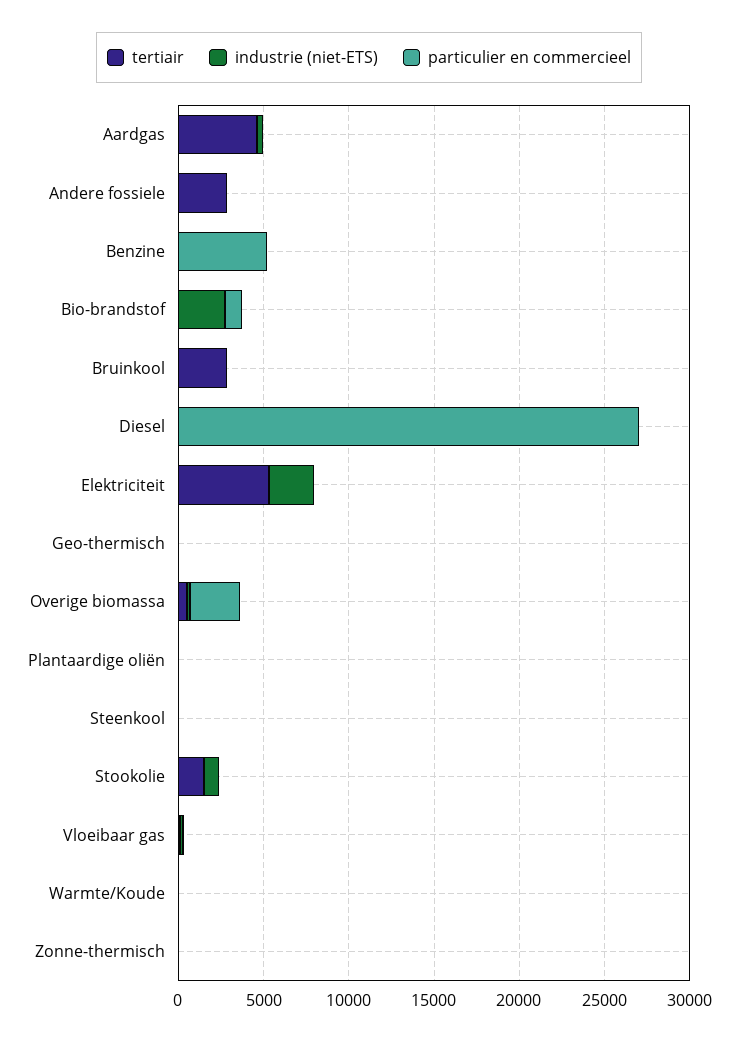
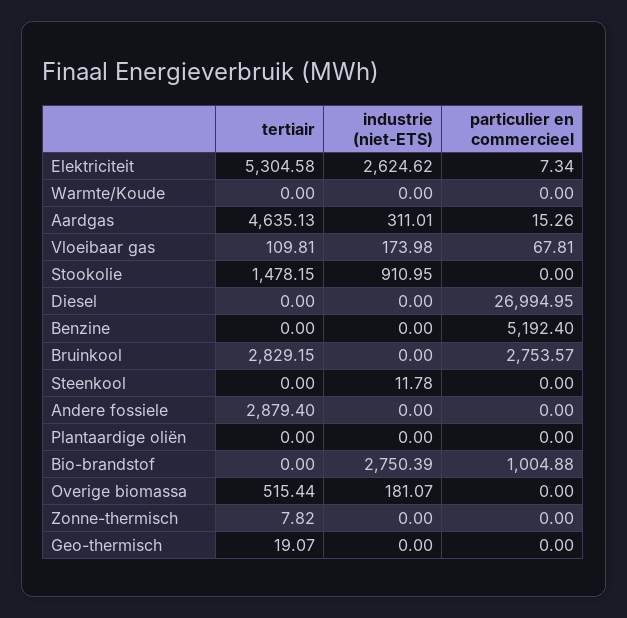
particulier en commercieel, Bruinkool: 0 -> 2753.57
particulier en commercieel, Overige biomassa: 3000 -> 0

